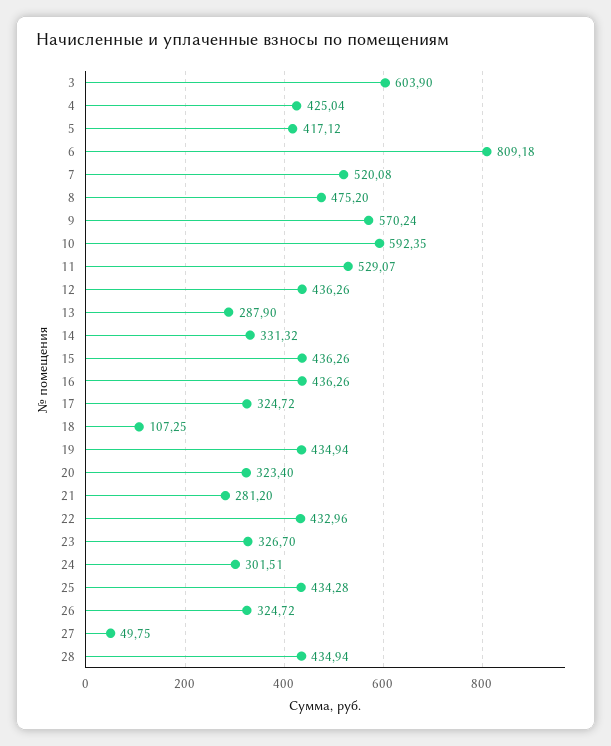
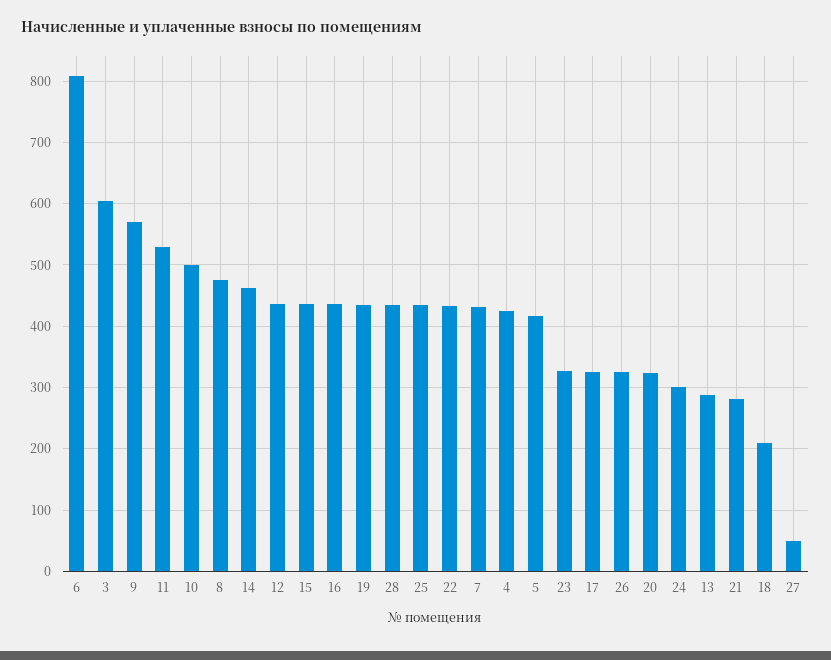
7: 520.08 -> 430
10: 592.35 -> 500
14: 331.32 -> 460
18: 107.25 -> 210

